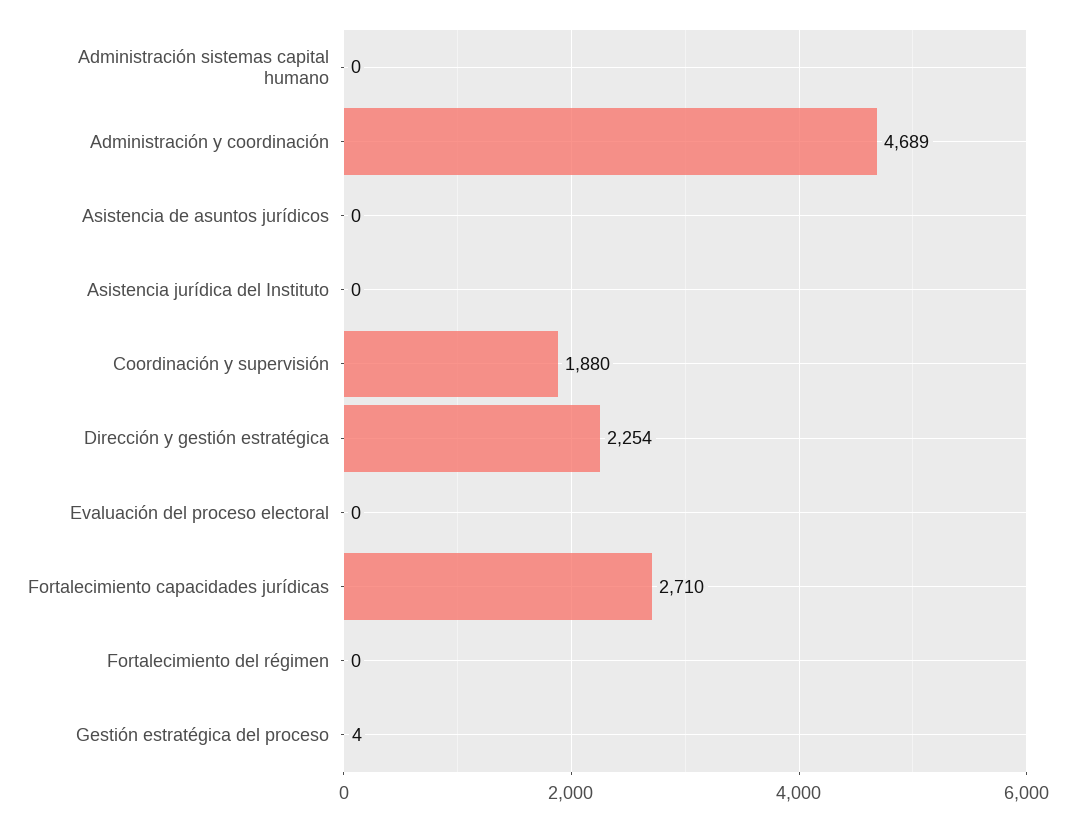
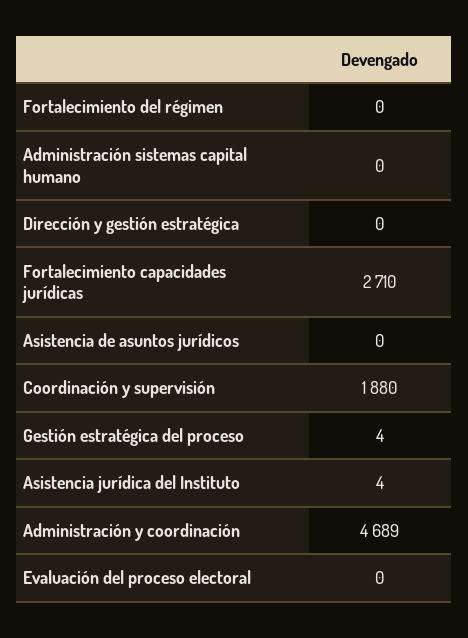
Asistencia jurídica del Instituto: 0 -> 4
Dirección y gestión estratégica: 2254 -> 0

